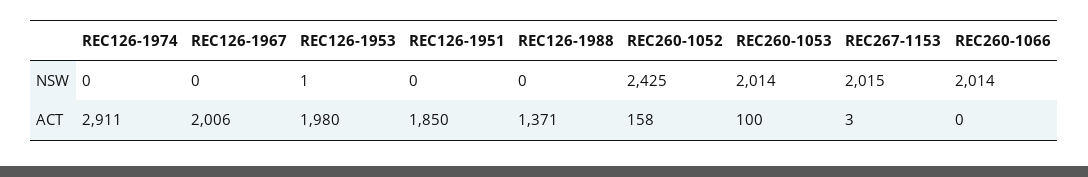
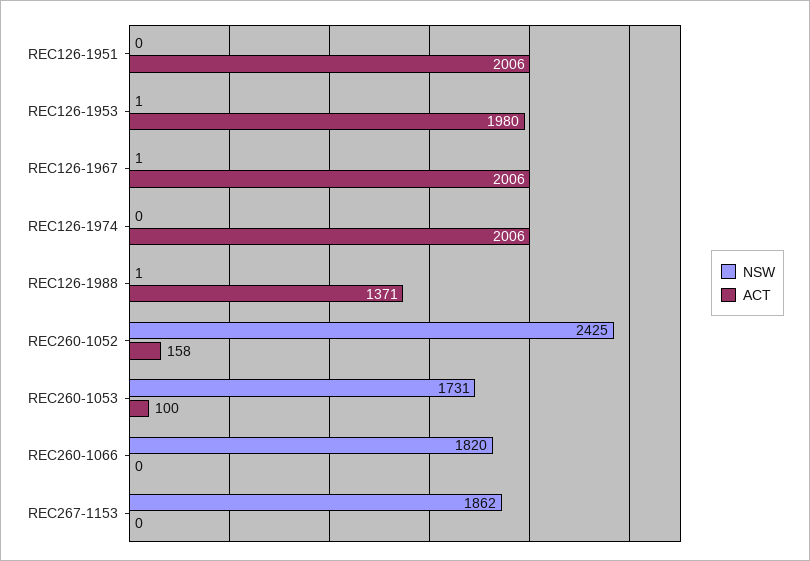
NSW, REC126-1967: 0 -> 1
NSW, REC126-1988: 0 -> 1
NSW, REC260-1053: 2014 -> 1731
NSW, REC267-1153: 2015 -> 1862
NSW, REC260-1066: 2014 -> 1820
ACT, REC126-1974: 2911 -> 2006
ACT, REC126-1951: 1850 -> 2006
ACT, REC267-1153: 3 -> 0

